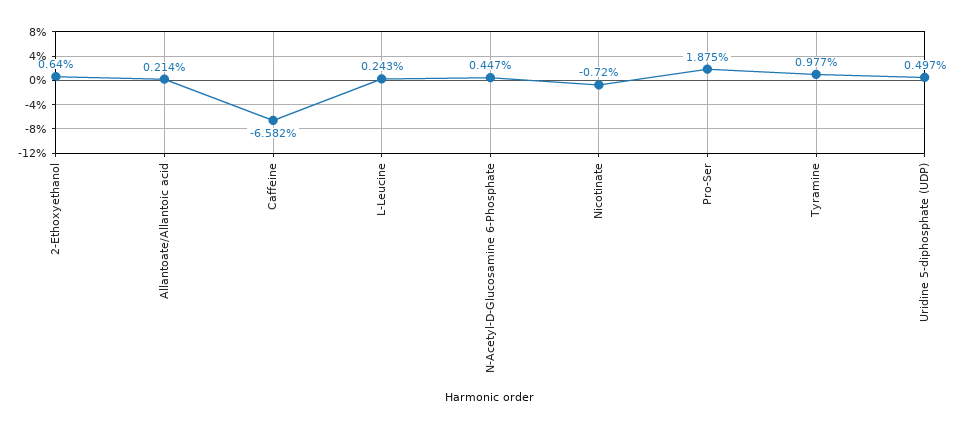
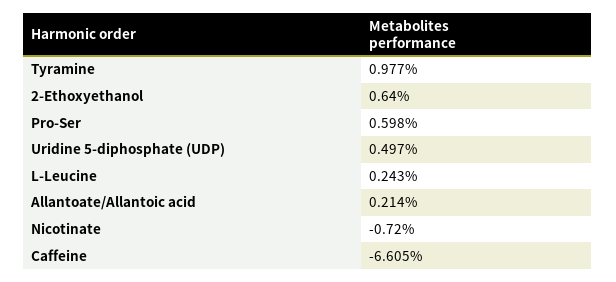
Caffeine: -6.582 -> -6.605
N-Acetyl-D-Glucosamine 6-Phosphate: 0.447 -> none
Pro-Ser: 1.875 -> 0.598

